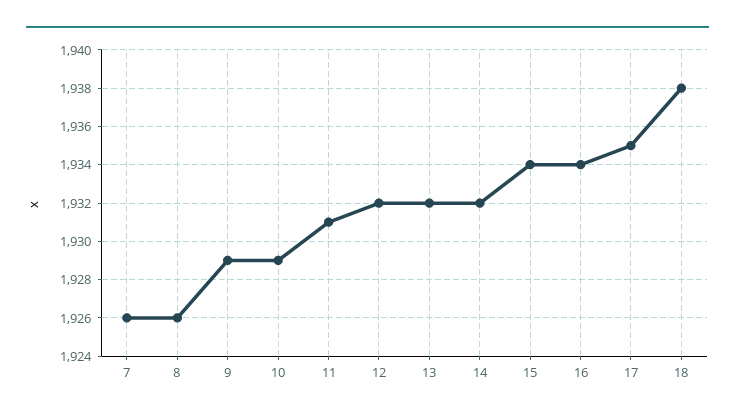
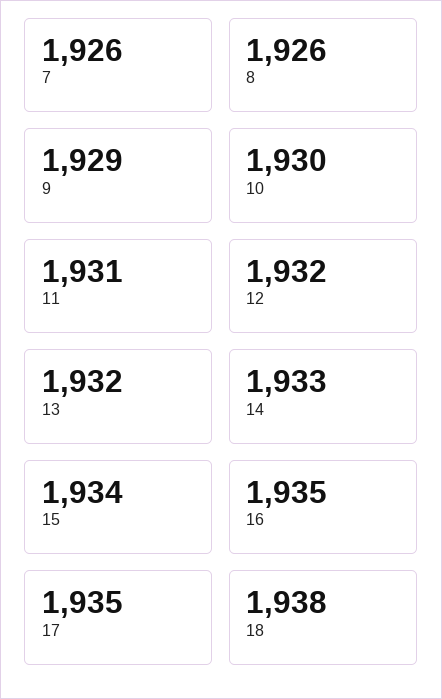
10: 1929 -> 1930
14: 1932 -> 1933
16: 1934 -> 1935

